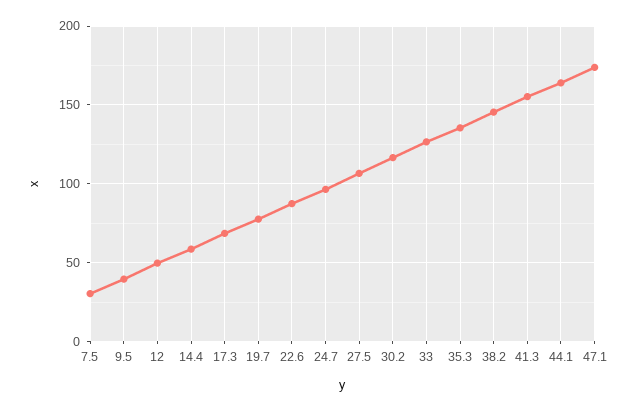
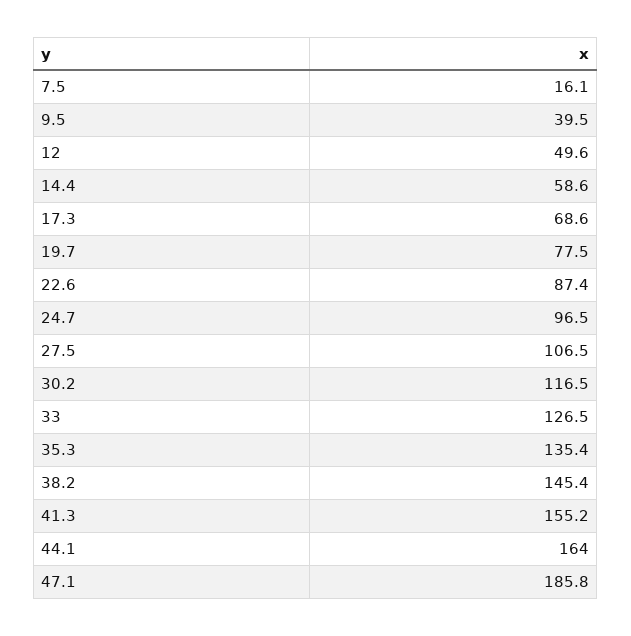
7.5: 30 -> 16.1
47.1: 175 -> 185.8

